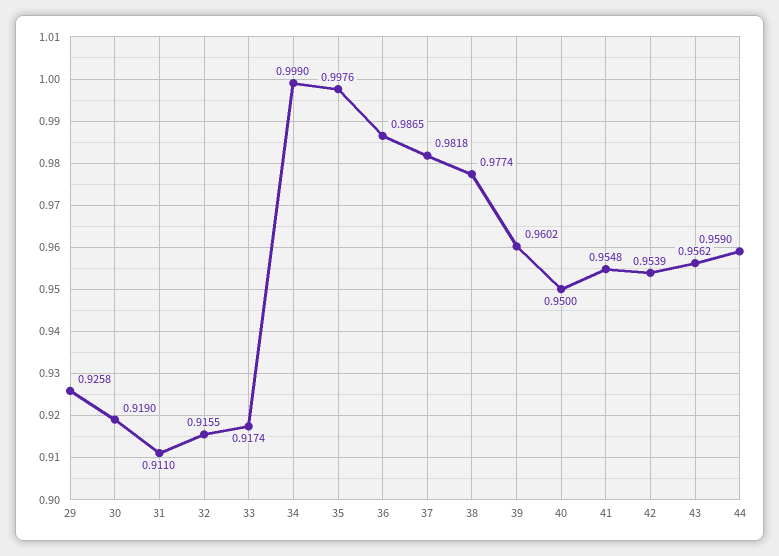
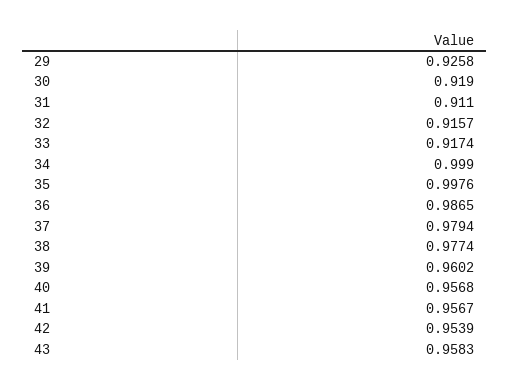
32: 0.9155 -> 0.9157
37: 0.9818 -> 0.9794
40: 0.95 -> 0.9568
41: 0.9548 -> 0.9567
43: 0.9562 -> 0.9583
44: 0.959 -> none

